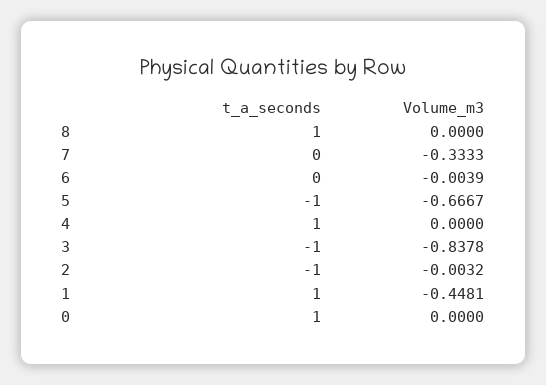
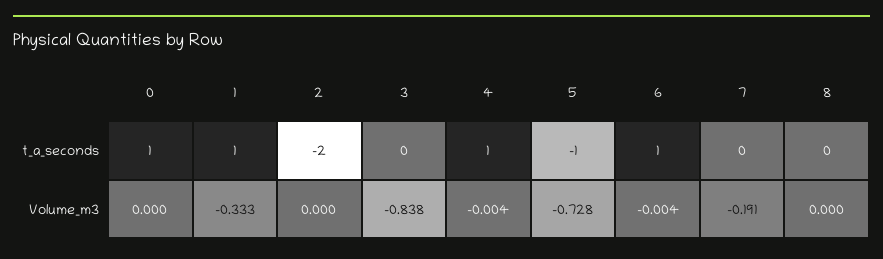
t_a_seconds, 8: 1 -> 0
Volume_m3, 7: -0.3333 -> -0.191
t_a_seconds, 6: 0 -> 1
Volume_m3, 5: -0.6667 -> -0.728
Volume_m3, 4: 0 -> -0.004
t_a_seconds, 3: -1 -> 0
t_a_seconds, 2: -1 -> -2
Volume_m3, 2: -0.0032 -> 0
Volume_m3, 1: -0.4481 -> -0.333

